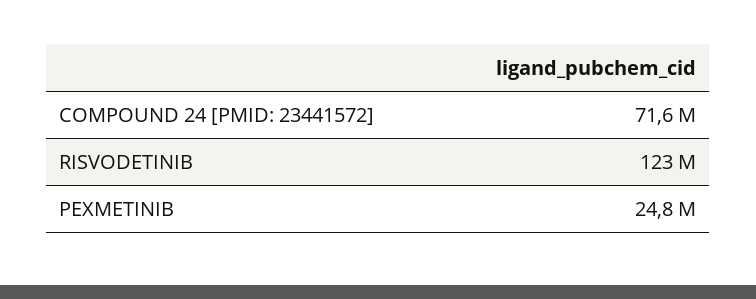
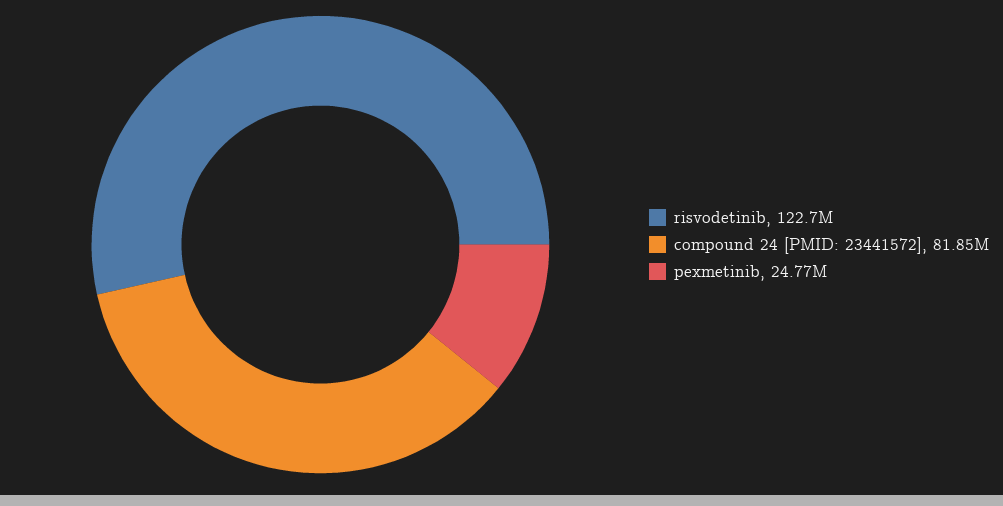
COMPOUND 24 [PMID: 23441572]: 71600000 -> 81850000

